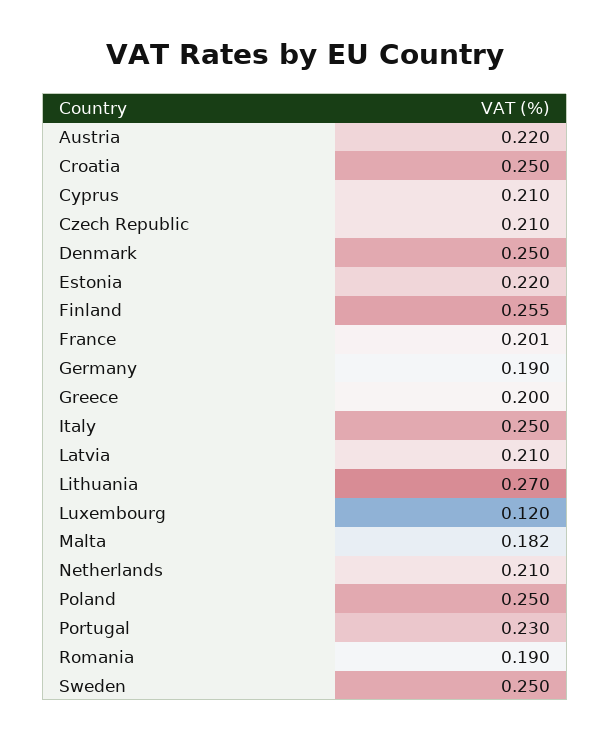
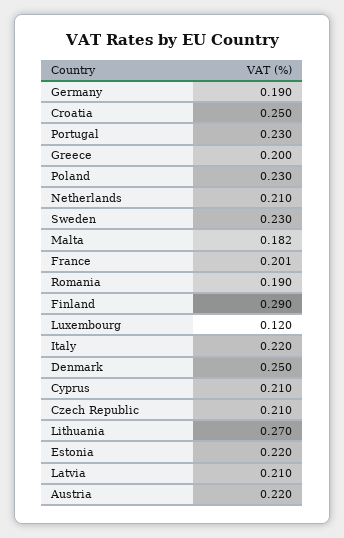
Finland: 0.255 -> 0.29
Italy: 0.25 -> 0.22
Poland: 0.25 -> 0.23
Sweden: 0.25 -> 0.23

